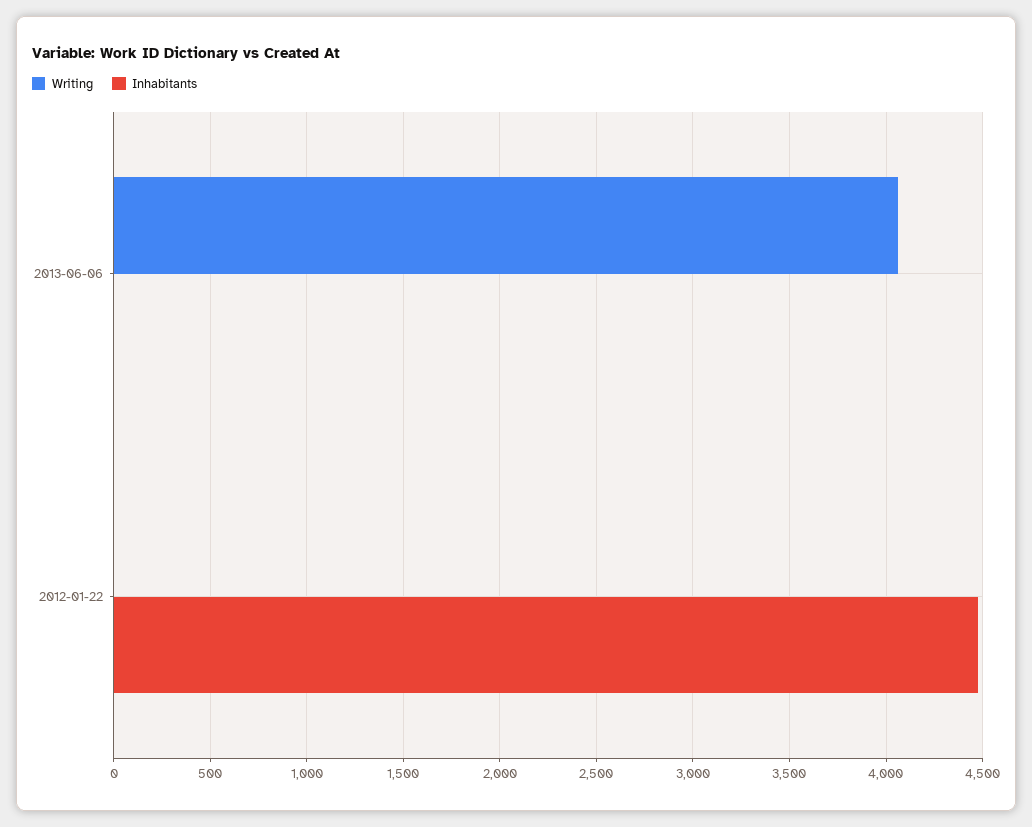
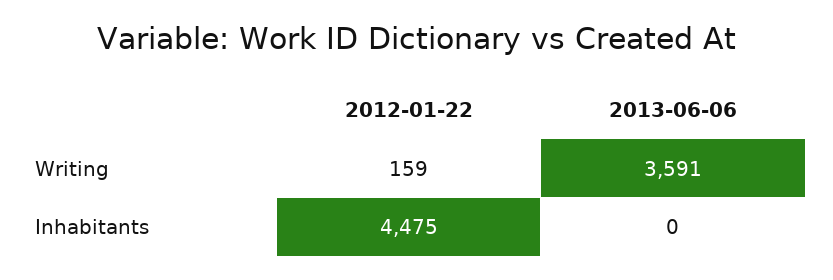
Writing, 2013-06-06: 4050 -> 3591
Writing, 2012-01-22: 0 -> 159

